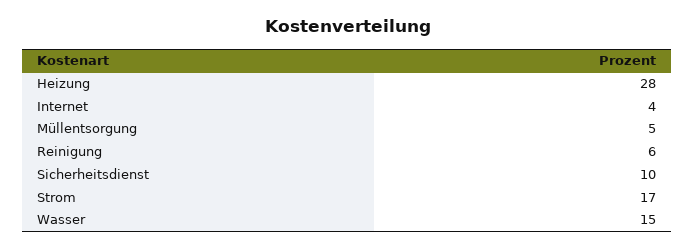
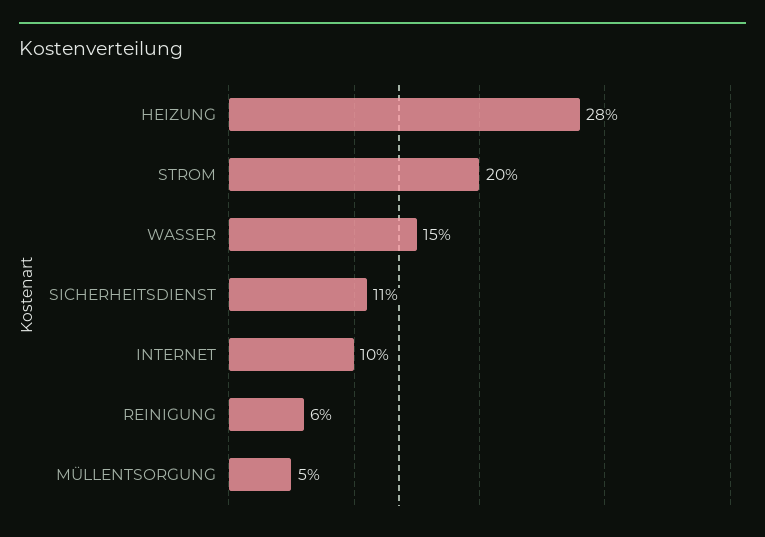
Internet: 4 -> 10
Sicherheitsdienst: 10 -> 11
Strom: 17 -> 20

